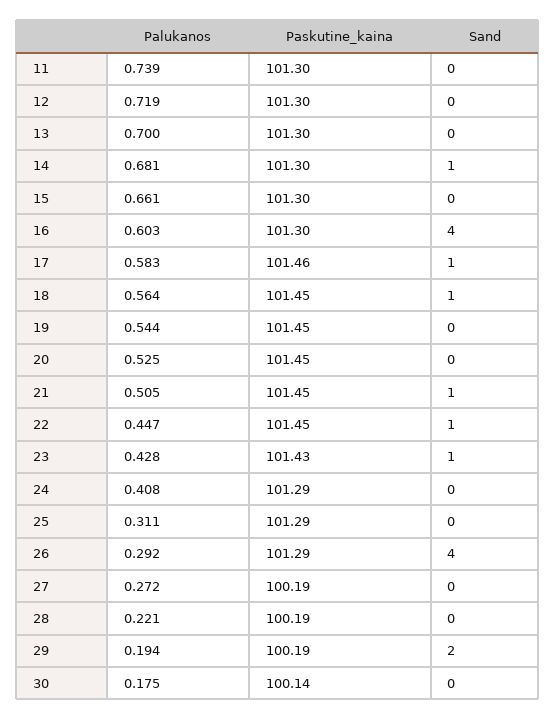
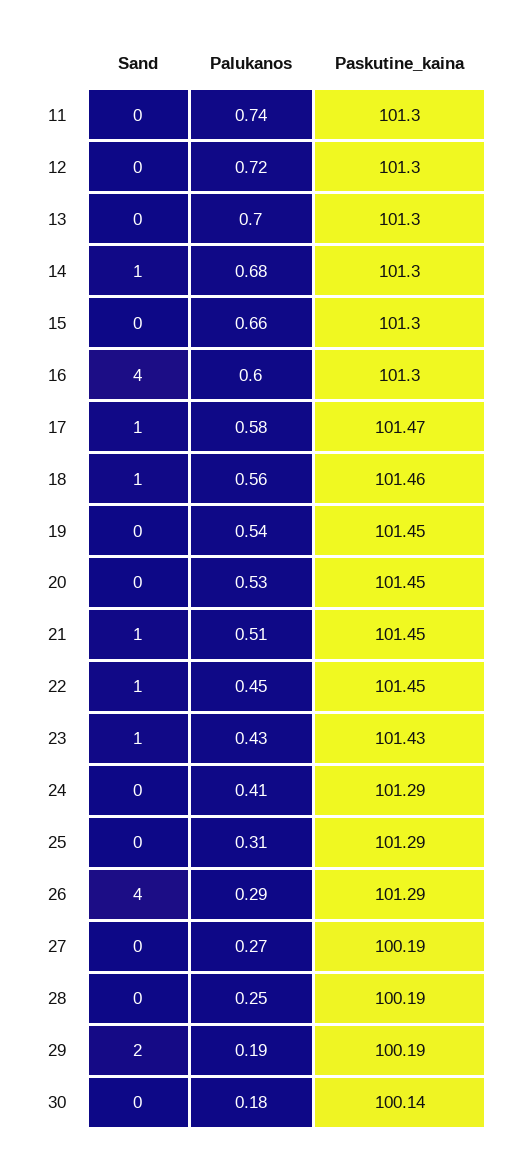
Paskutine_kaina, 17: 101.46 -> 101.47
Paskutine_kaina, 18: 101.45 -> 101.46
Palukanos, 28: 0.221 -> 0.25

